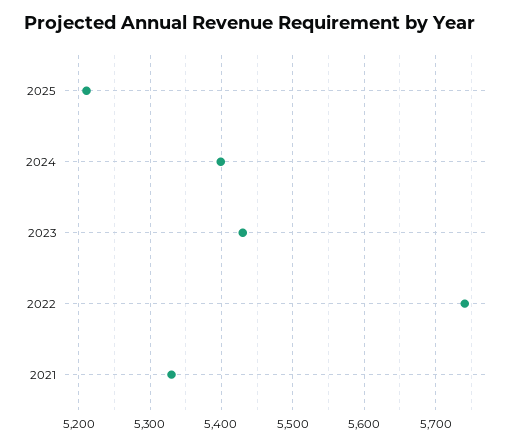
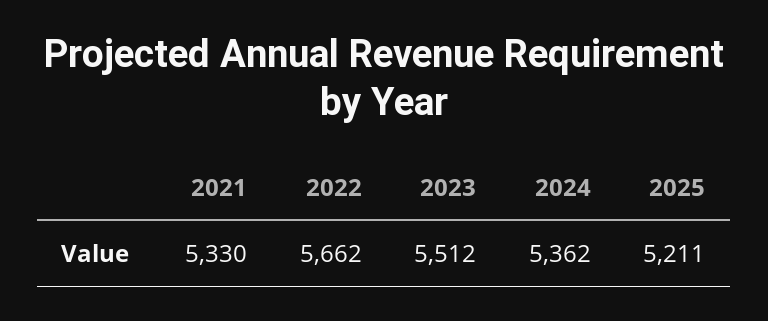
2024: 5400 -> 5362
2023: 5430 -> 5512
2022: 5740 -> 5662

